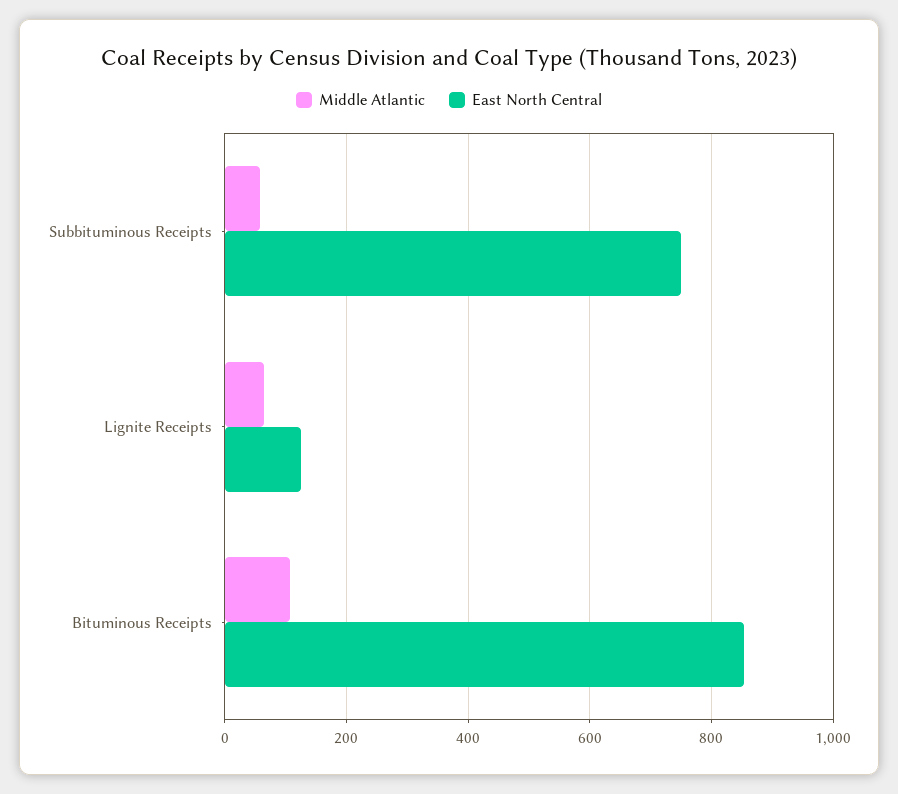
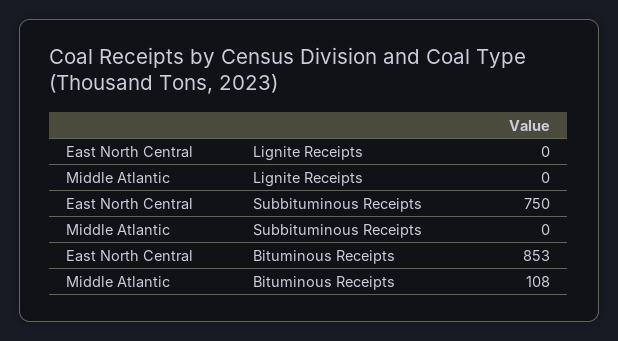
Middle Atlantic, Subbituminous Receipts: 60 -> 0
Middle Atlantic, Lignite Receipts: 60 -> 0
East North Central, Lignite Receipts: 120 -> 0

